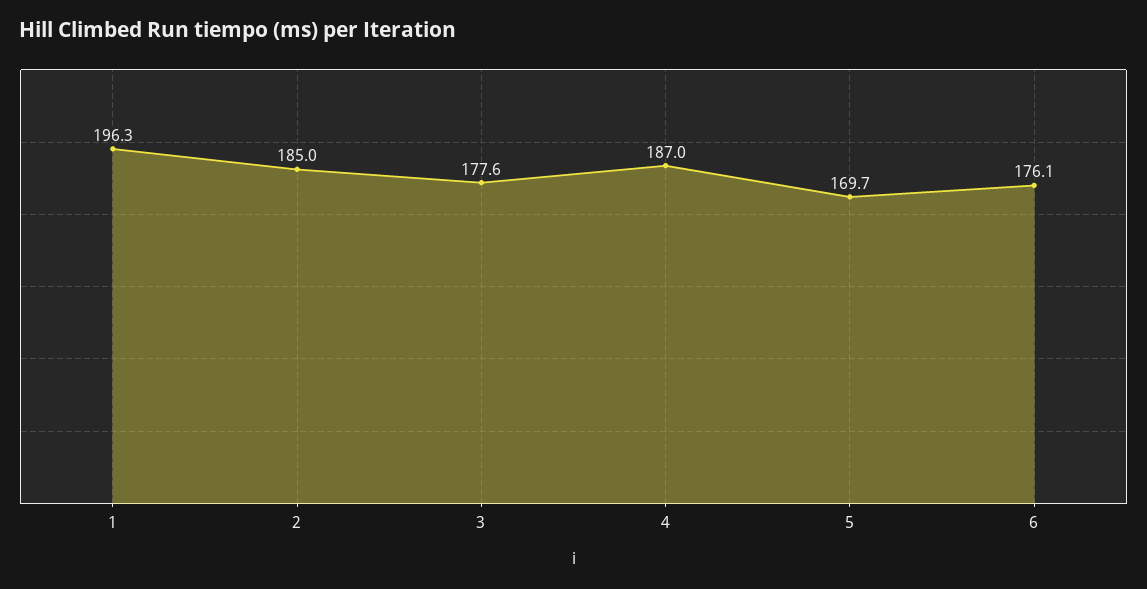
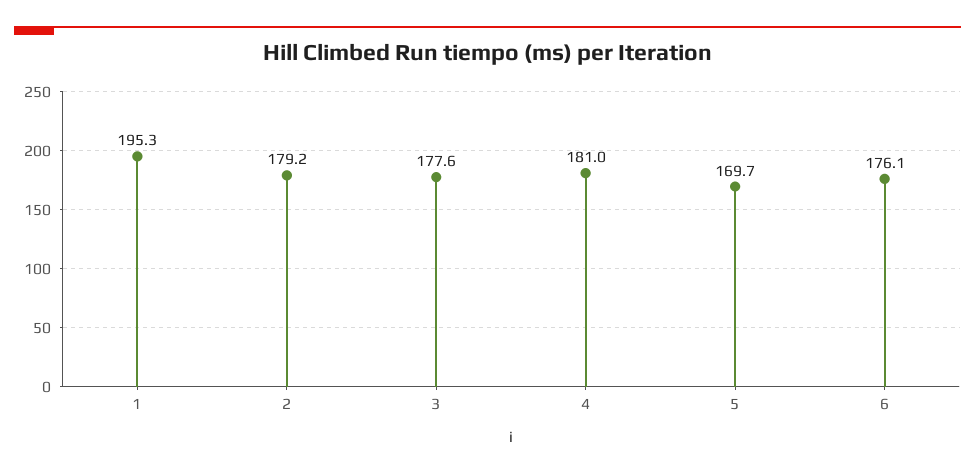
1: 196.3 -> 195.3
2: 185 -> 179.2
4: 187 -> 181

